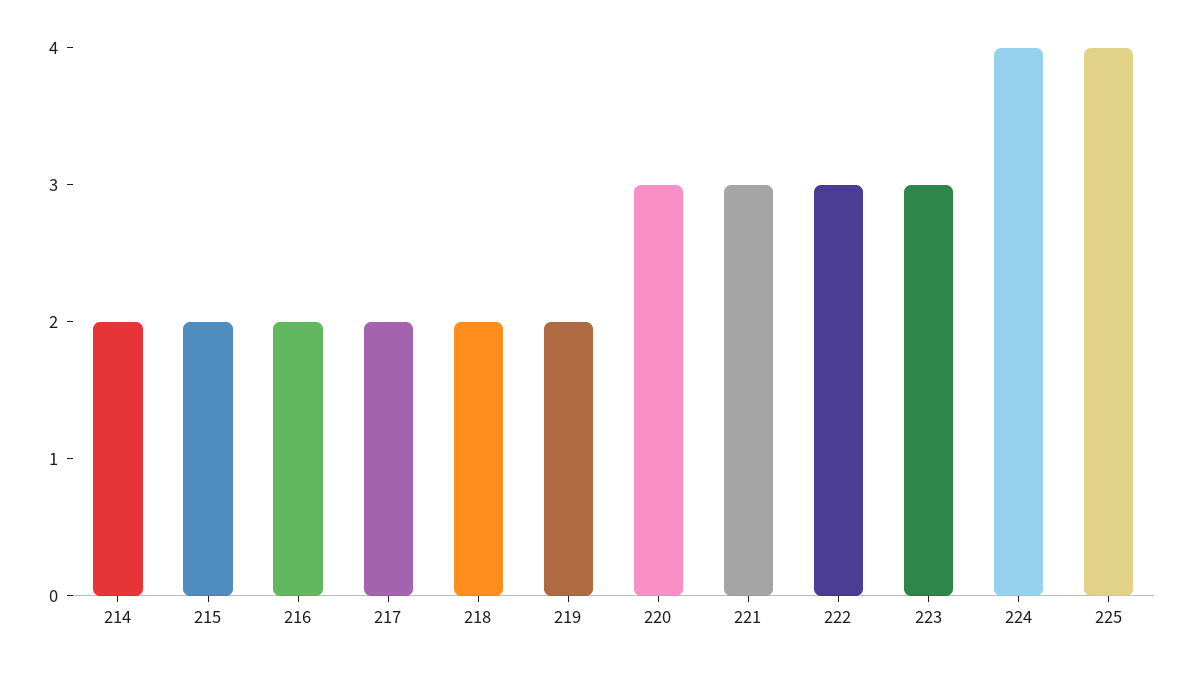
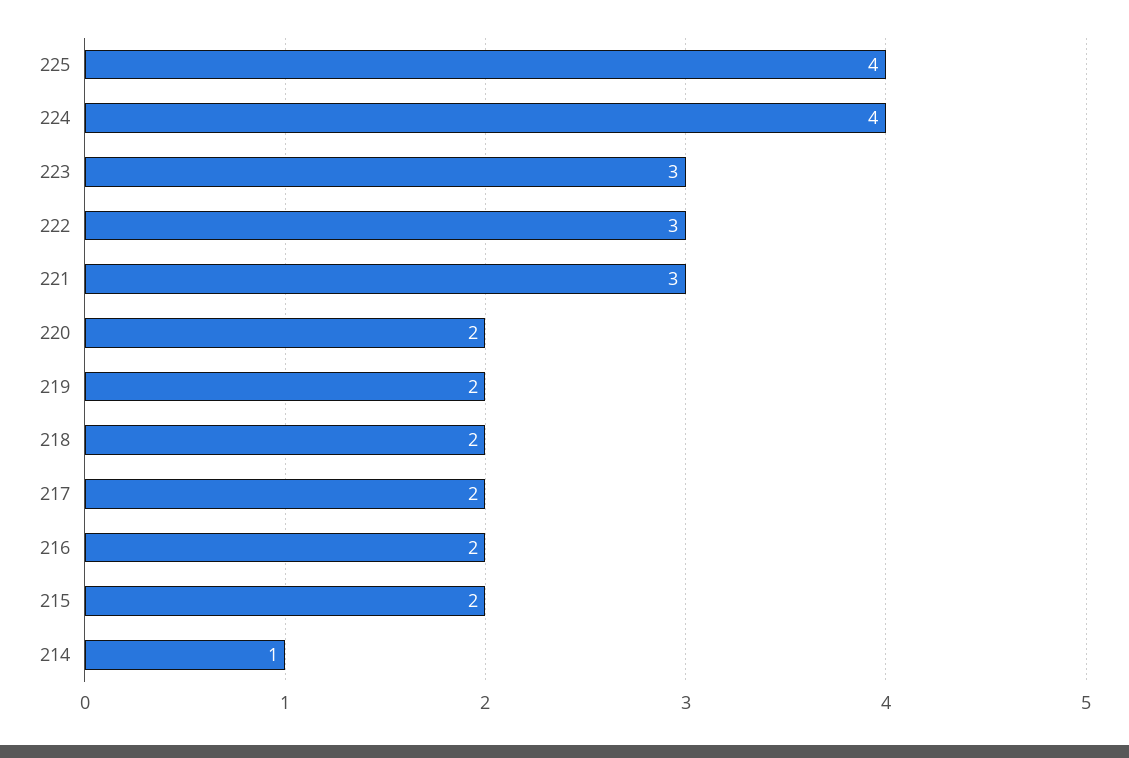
214: 2 -> 1
220: 3 -> 2

